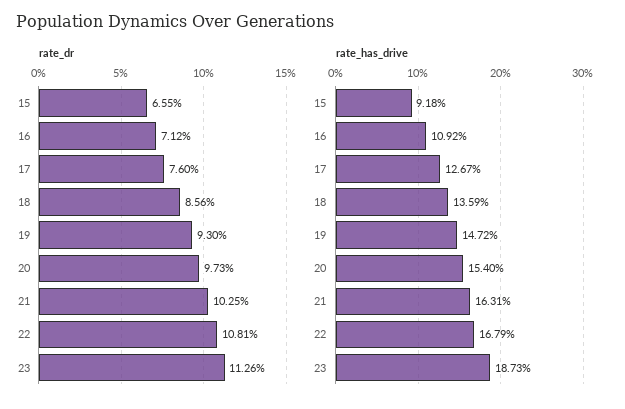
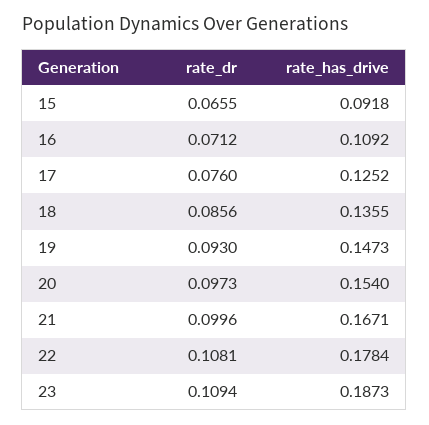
rate_dr, 21: 0.1025 -> 0.0996
rate_dr, 23: 0.1126 -> 0.1094
rate_has_drive, 17: 0.1267 -> 0.1252
rate_has_drive, 18: 0.1359 -> 0.1355
rate_has_drive, 19: 0.1472 -> 0.1473
rate_has_drive, 21: 0.1631 -> 0.1671
rate_has_drive, 22: 0.1679 -> 0.1784

